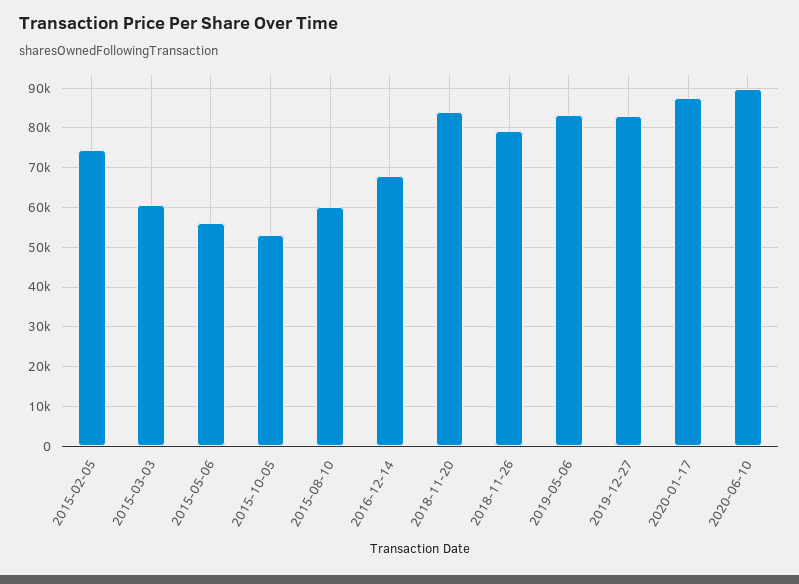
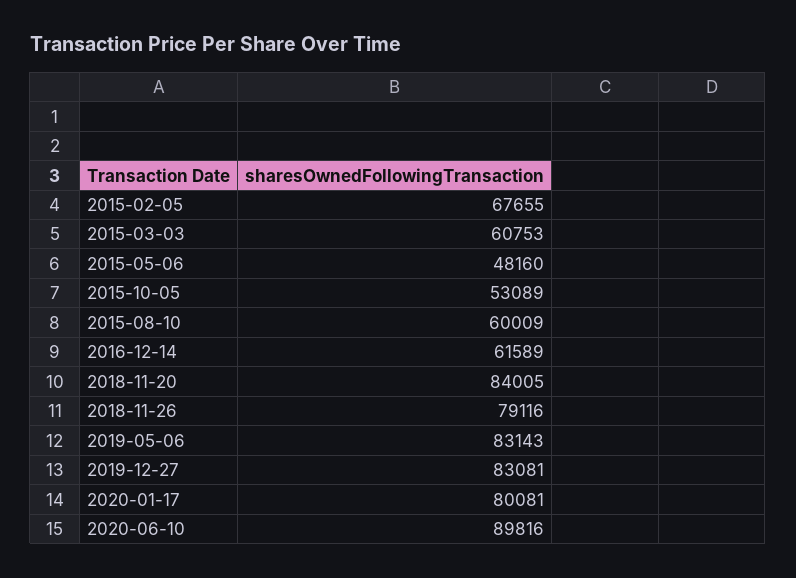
2015-02-05: 74000 -> 67655
2015-05-06: 56000 -> 48160
2016-12-14: 68000 -> 61589
2020-01-17: 88000 -> 80081

